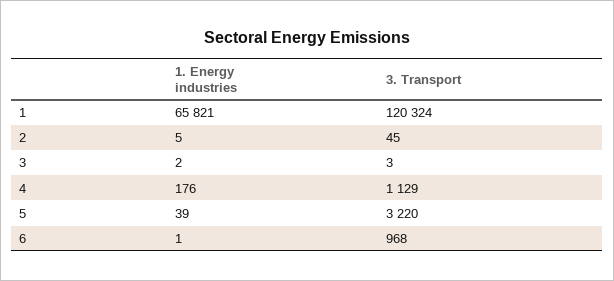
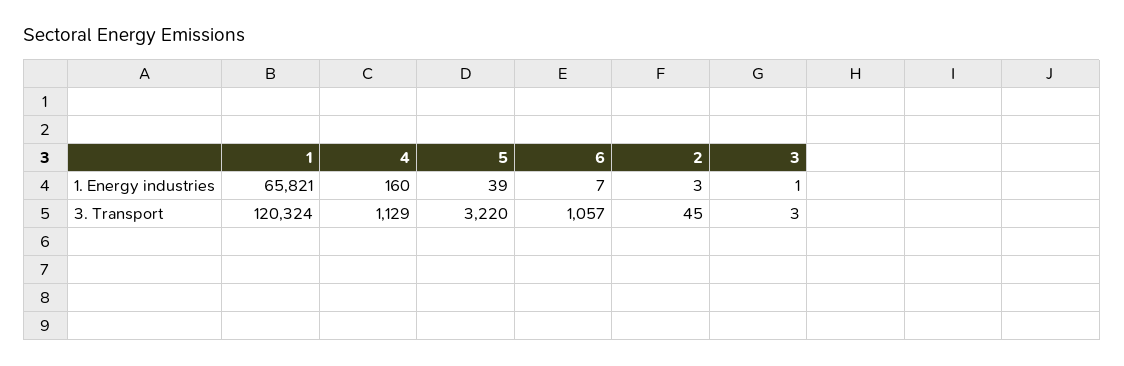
1. Energy industries, 2: 5 -> 3
1. Energy industries, 3: 2 -> 1
1. Energy industries, 4: 176 -> 160
1. Energy industries, 6: 1 -> 7
3. Transport, 6: 968 -> 1057

